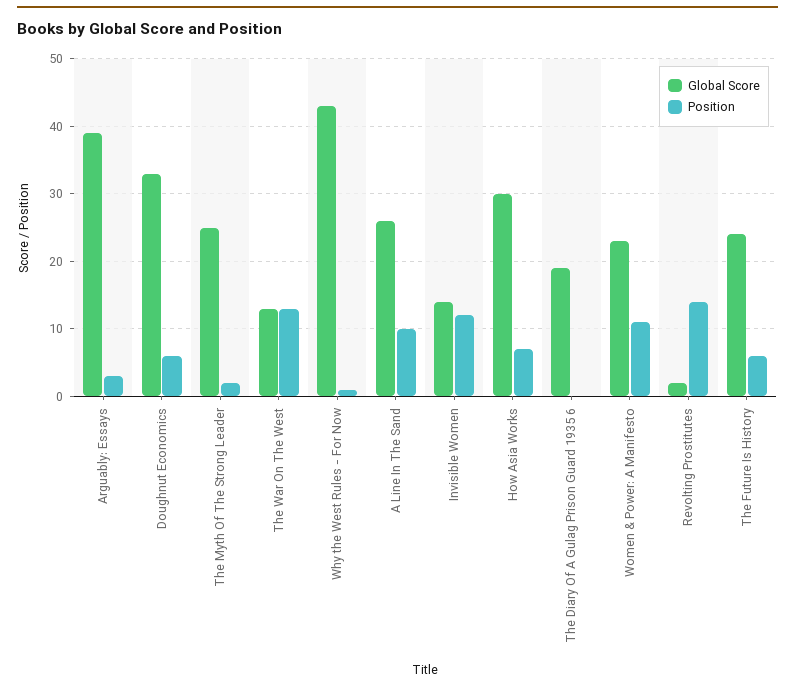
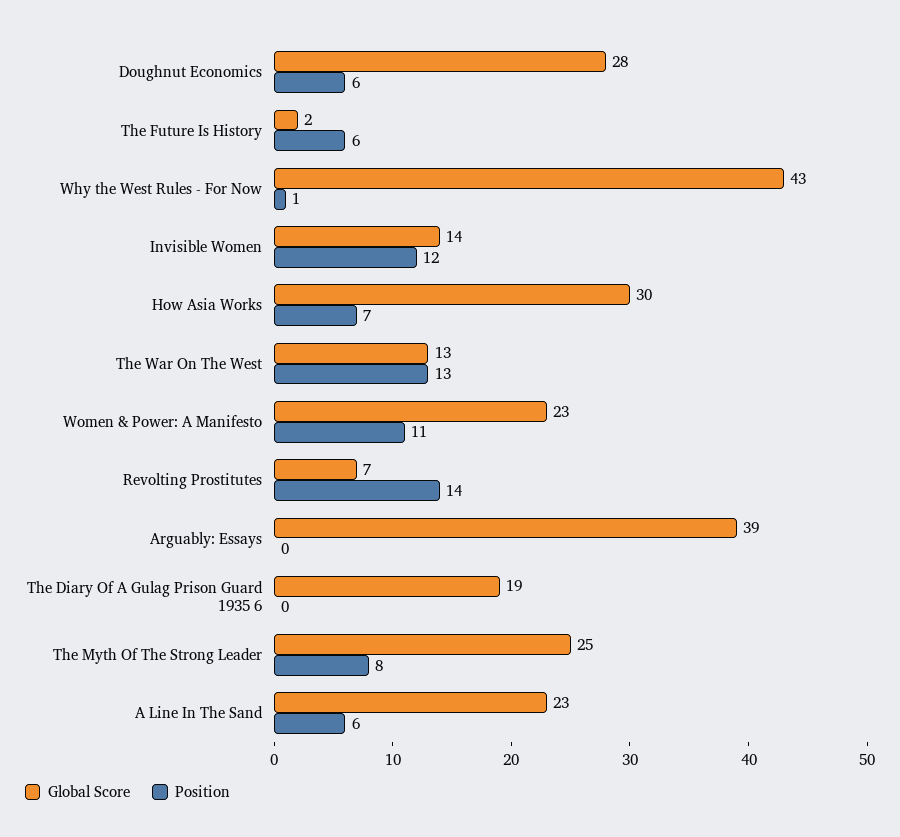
Position, Arguably: Essays: 3 -> 0
Global Score, Doughnut Economics: 33 -> 28
Position, The Myth Of The Strong Leader: 2 -> 8
Global Score, A Line In The Sand: 26 -> 23
Position, A Line In The Sand: 10 -> 6
Global Score, Revolting Prostitutes: 2 -> 7
Global Score, The Future Is History: 24 -> 2

